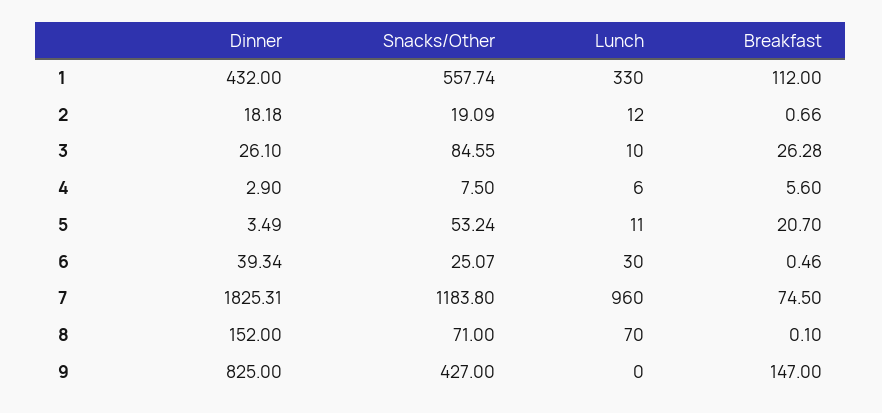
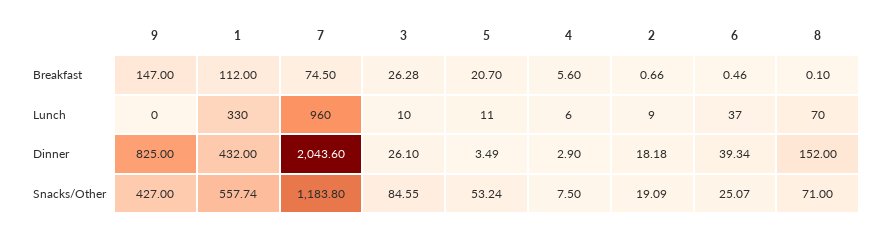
Lunch, 2: 12 -> 9
Lunch, 6: 30 -> 37
Dinner, 7: 1825.31 -> 2043.6

